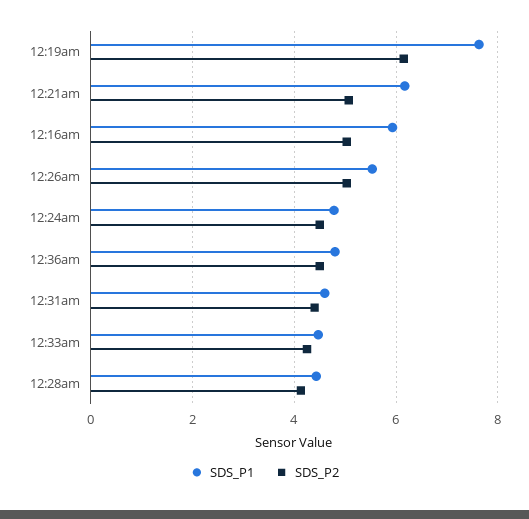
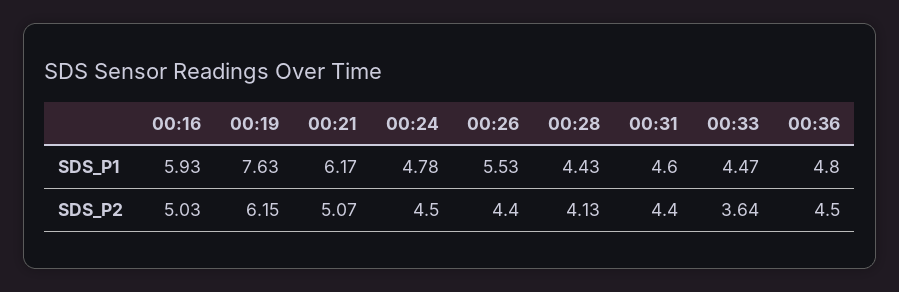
SDS_P2, 12:26am: 5 -> 4.4
SDS_P2, 12:33am: 4.2 -> 3.64

